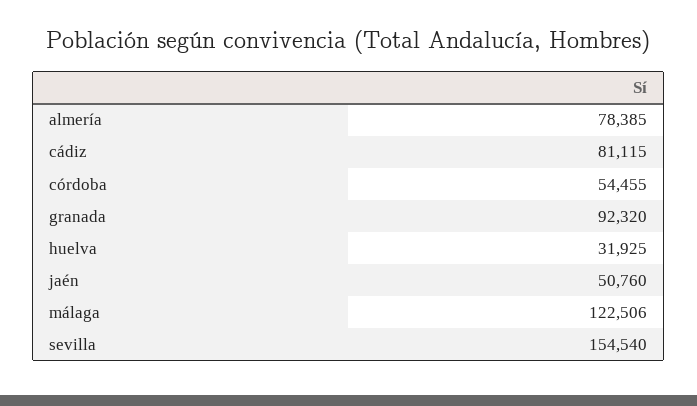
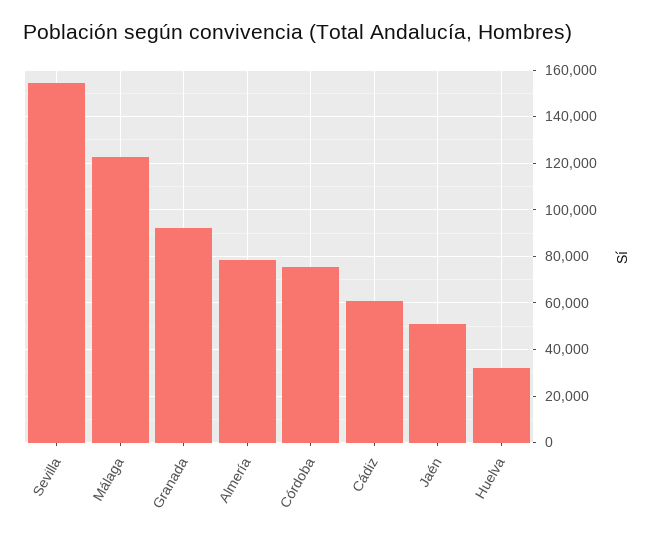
cádiz: 81115 -> 60000
córdoba: 54455 -> 75000

